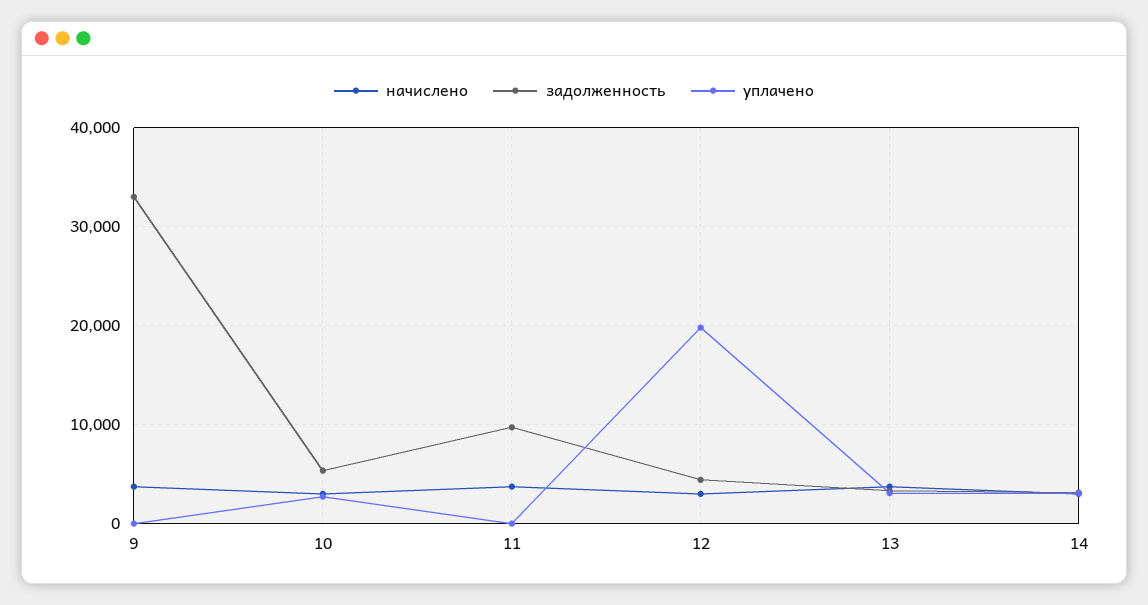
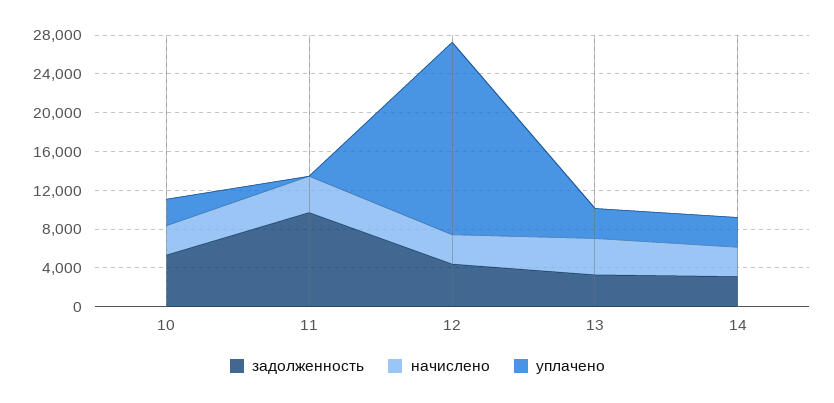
начислено, 9: 4000 -> none
задолженность, 9: 33000 -> none
уплачено, 9: 0 -> none

